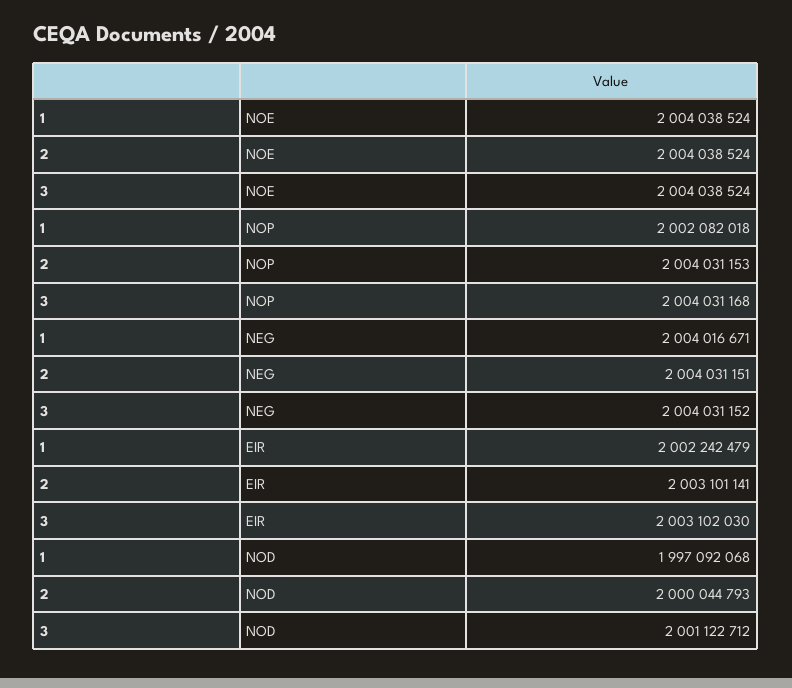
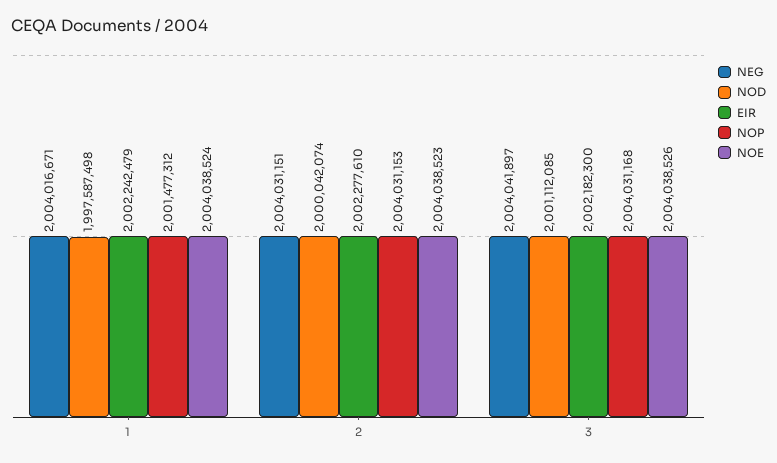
NOE, 2: 2004038524 -> 2004038523
NOE, 3: 2004038524 -> 2004038526
NOP, 1: 2002082018 -> 2001477312
NEG, 3: 2004031152 -> 2004041897
EIR, 2: 2003101141 -> 2002277610
EIR, 3: 2003102030 -> 2002182300
NOD, 1: 1997092068 -> 1997587498
NOD, 2: 2000044793 -> 2000042074
NOD, 3: 2001122712 -> 2001112085

